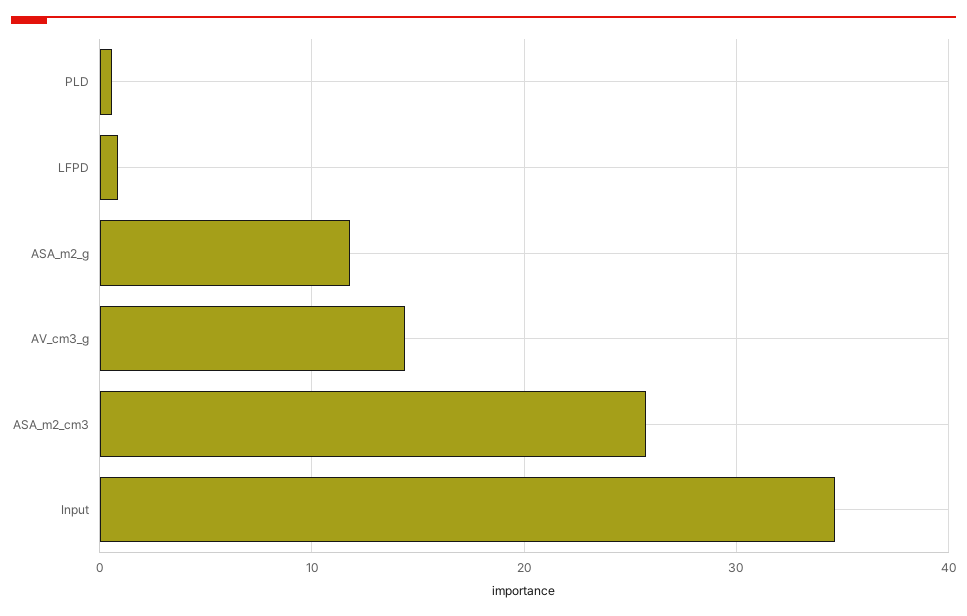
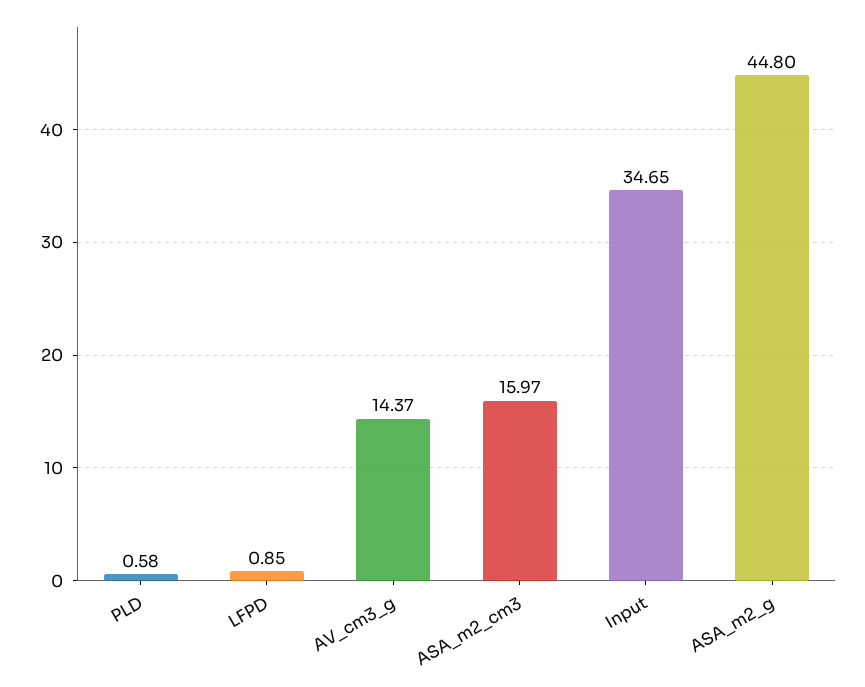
ASA_m2_g: 12 -> 44.8
ASA_m2_cm3: 26 -> 15.97

